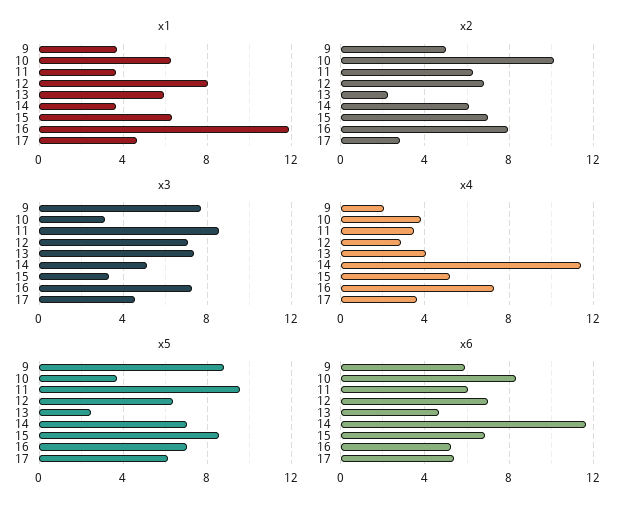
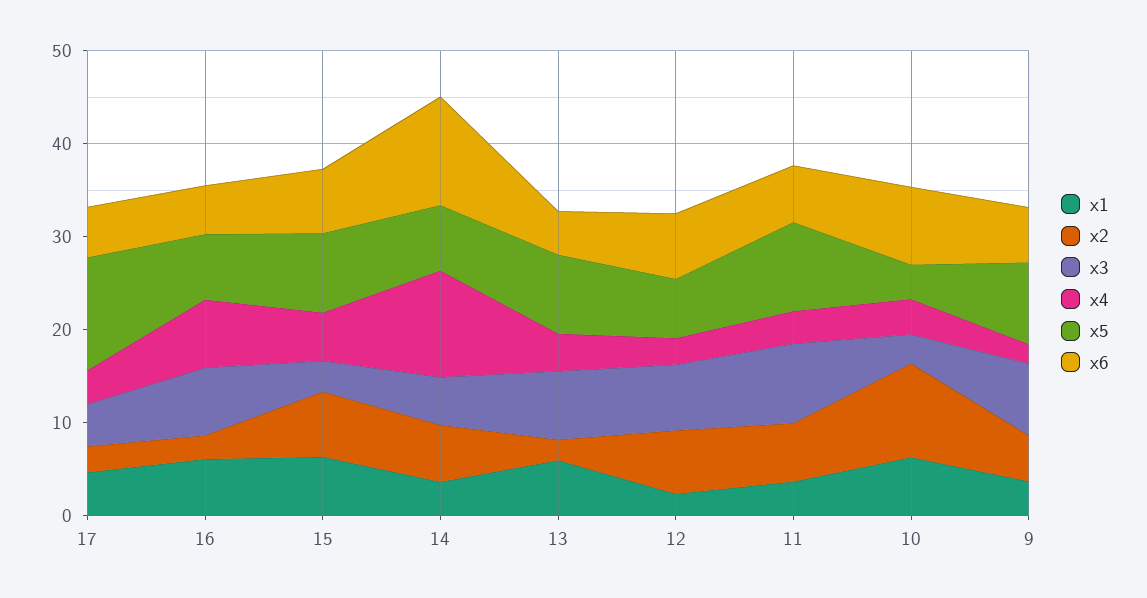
x1, 12: 8 -> 2
x1, 16: 12 -> 6
x2, 16: 8 -> 2
x5, 13: 2.5 -> 8
x5, 17: 6 -> 12

